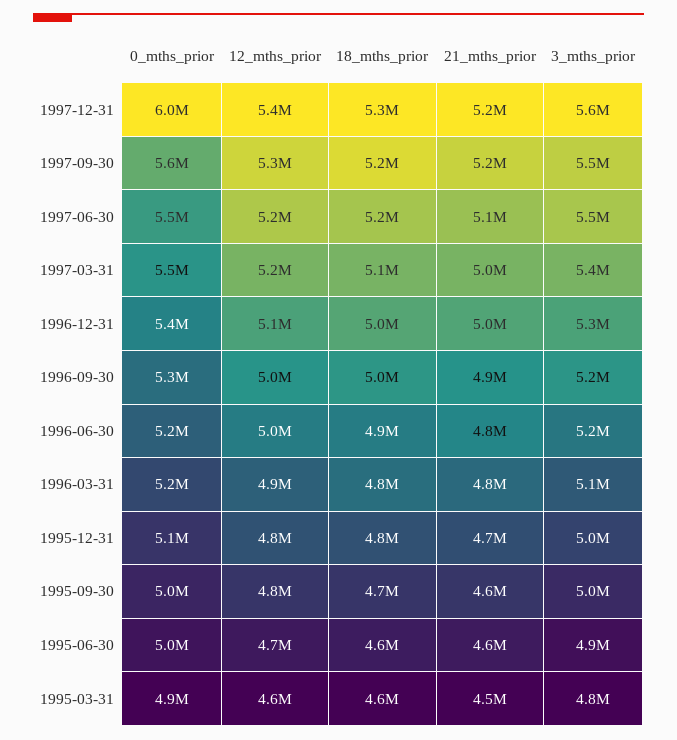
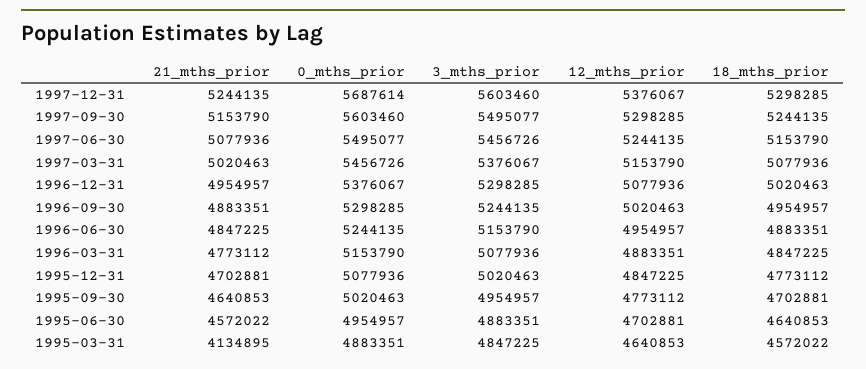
0_mths_prior, 1997-12-31: 6000000 -> 5687614
21_mths_prior, 1995-03-31: 4500000 -> 4134895

